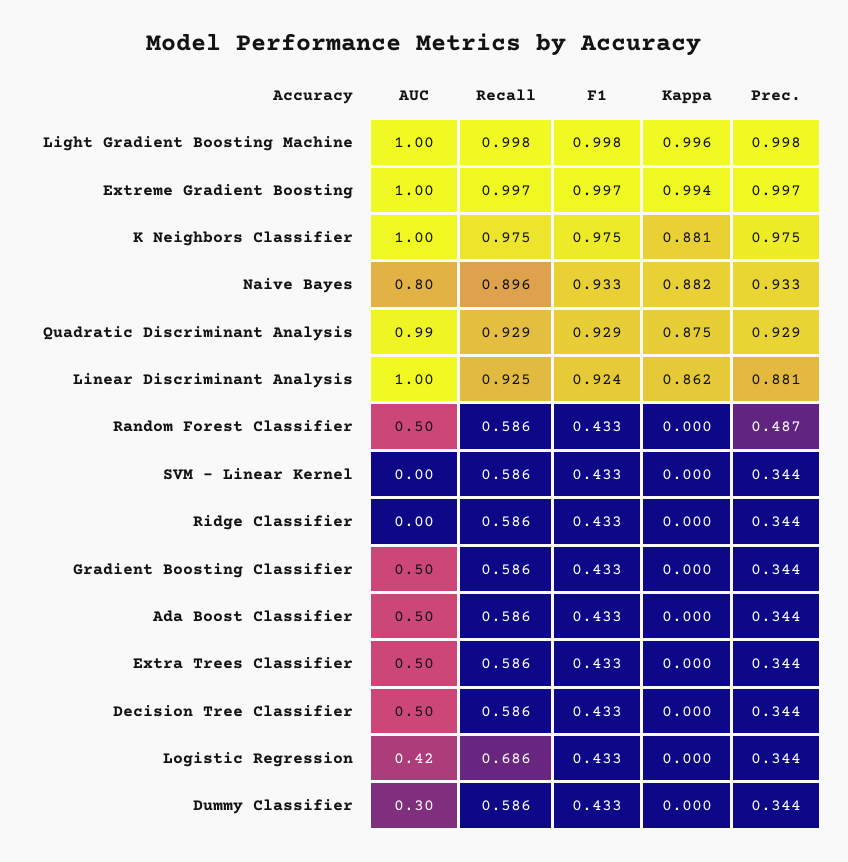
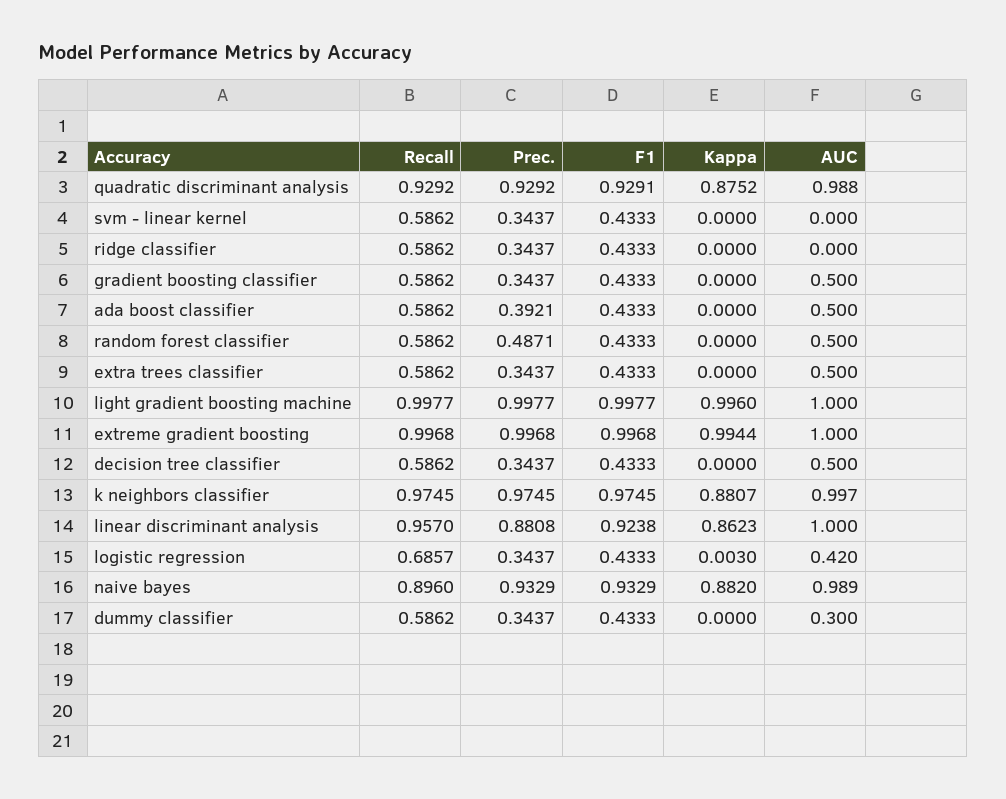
AUC, Naive Bayes: 0.8 -> 0.989
Recall, Linear Discriminant Analysis: 0.925 -> 0.957
Prec., Ada Boost Classifier: 0.344 -> 0.3921
Kappa, Logistic Regression: 0 -> 0.003

